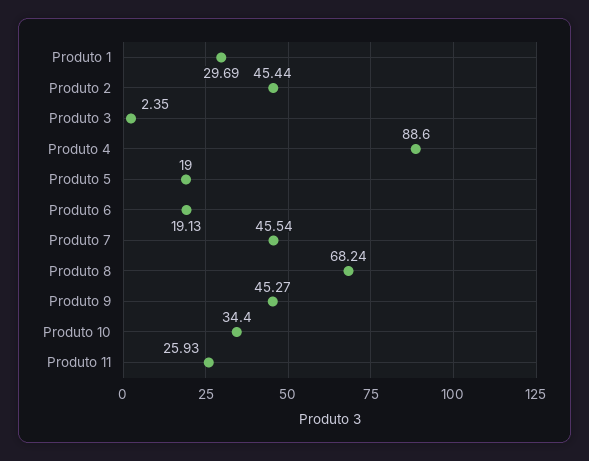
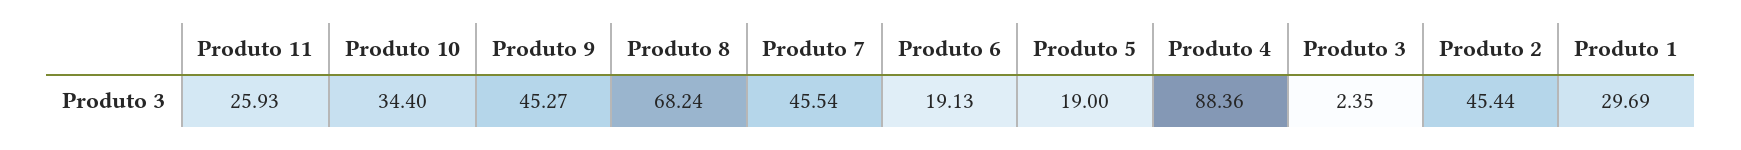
Produto 4: 88.6 -> 88.36

